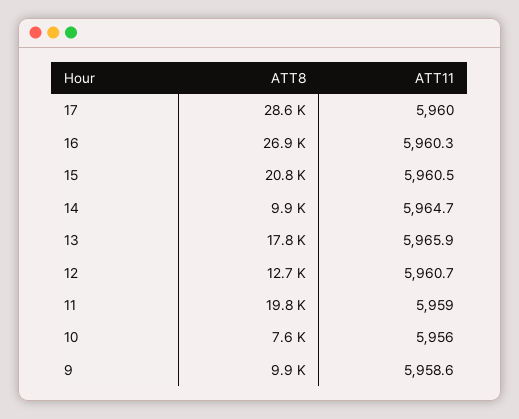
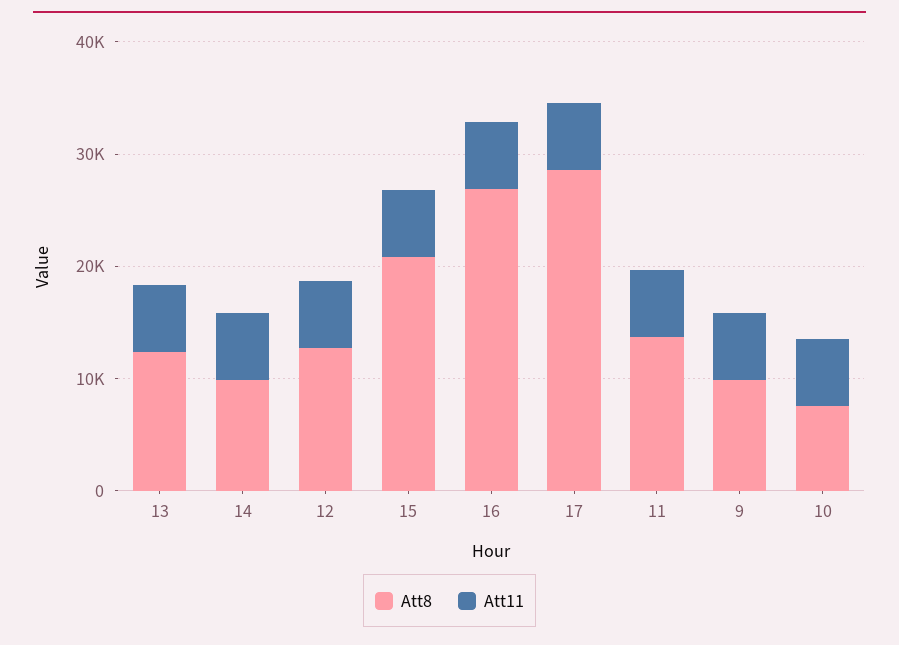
ATT8, 13: 17800 -> 12000
ATT8, 11: 19800 -> 14000

